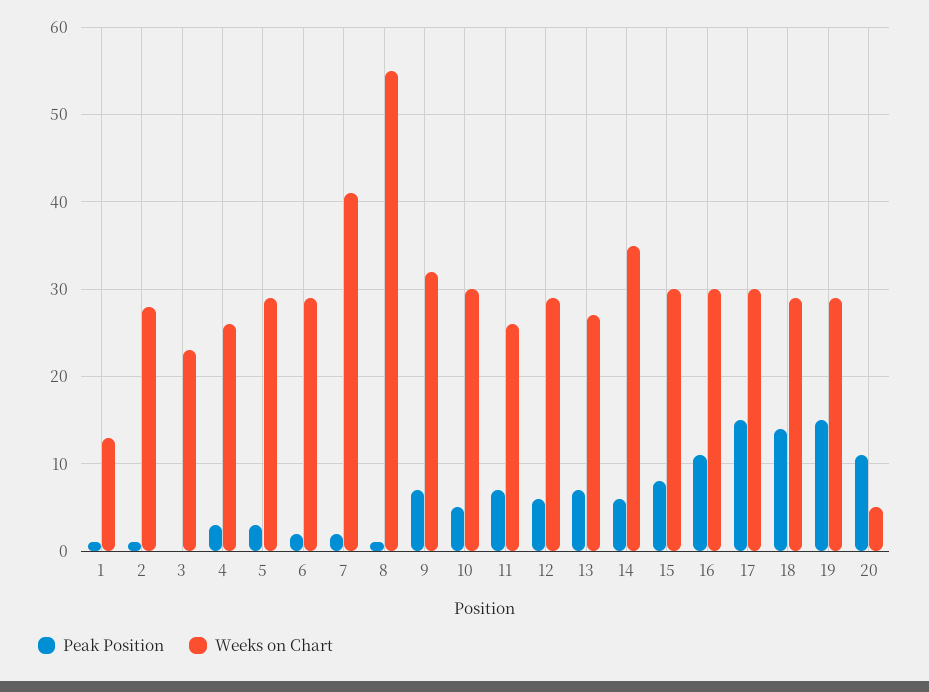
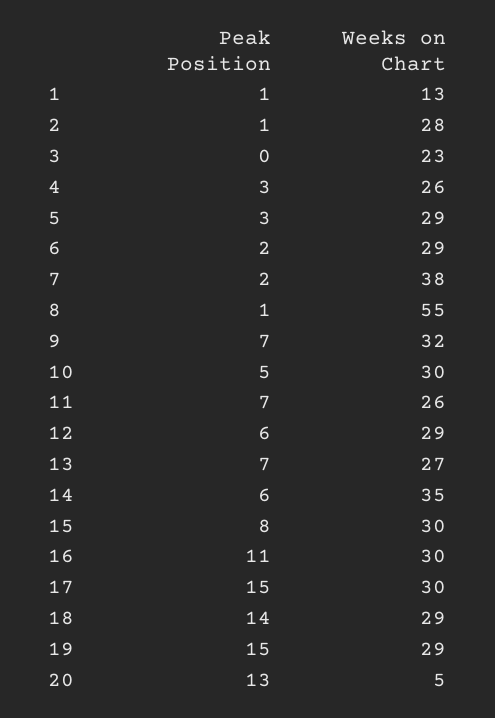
Weeks on Chart, 7: 41 -> 38
Peak Position, 20: 11 -> 13

